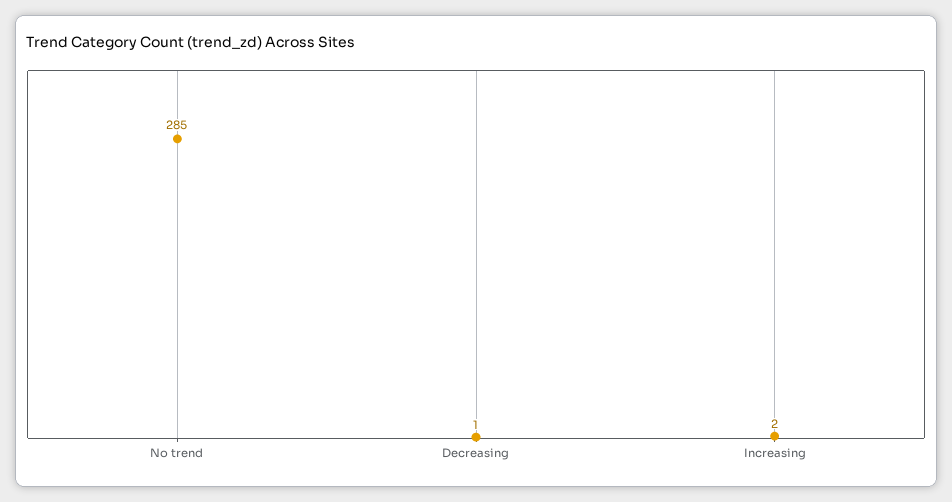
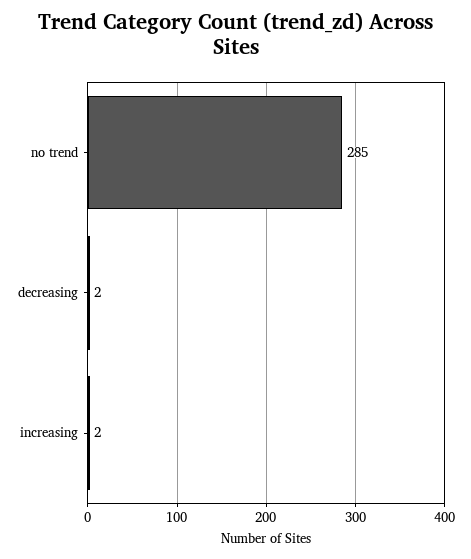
Decreasing: 1 -> 2

